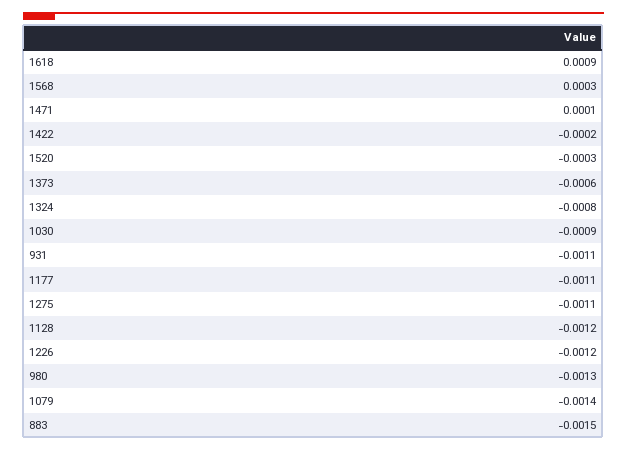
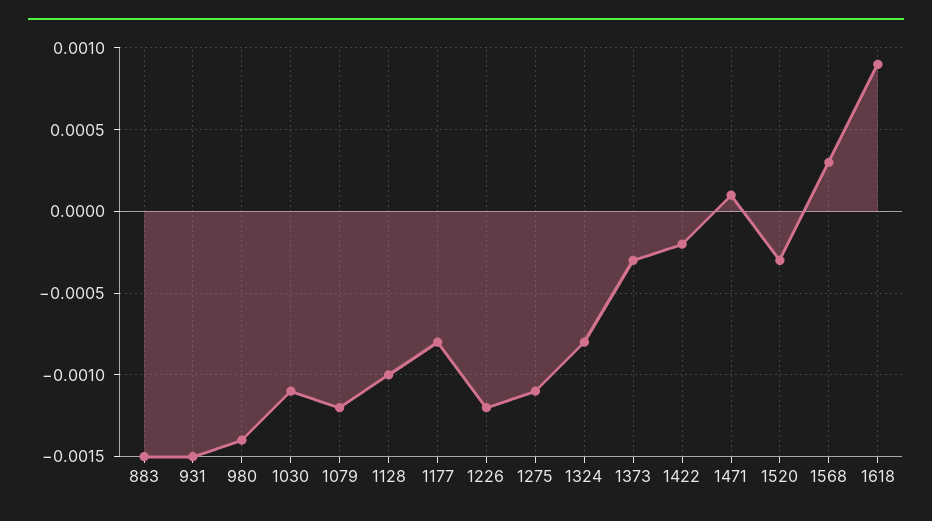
1373: -0.0006 -> -0.0003
1030: -0.0009 -> -0.0011
931: -0.0011 -> -0.0015
1177: -0.0011 -> -0.0008
1128: -0.0012 -> -0.001
980: -0.0013 -> -0.0014
1079: -0.0014 -> -0.0012

